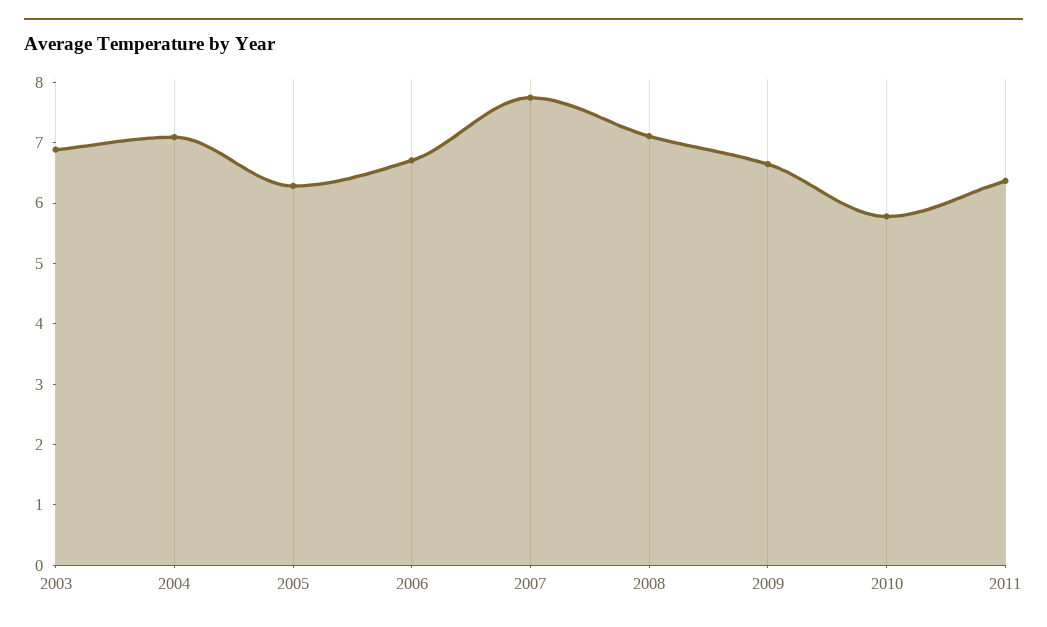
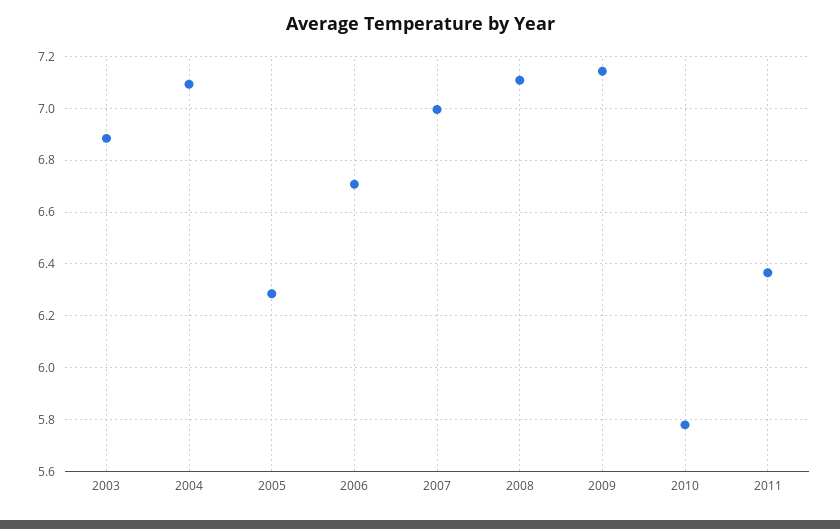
2007: 7.8 -> 7
2009: 6.6 -> 7.15

